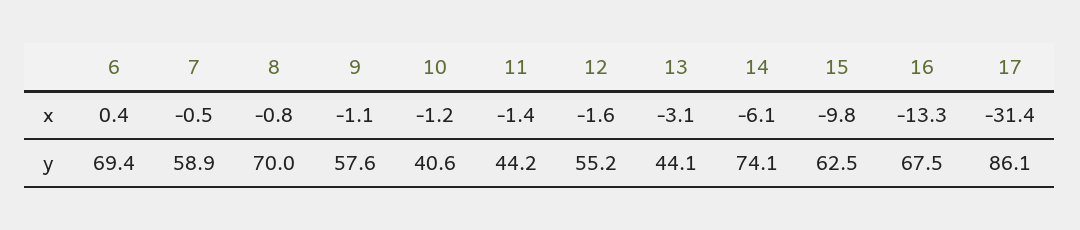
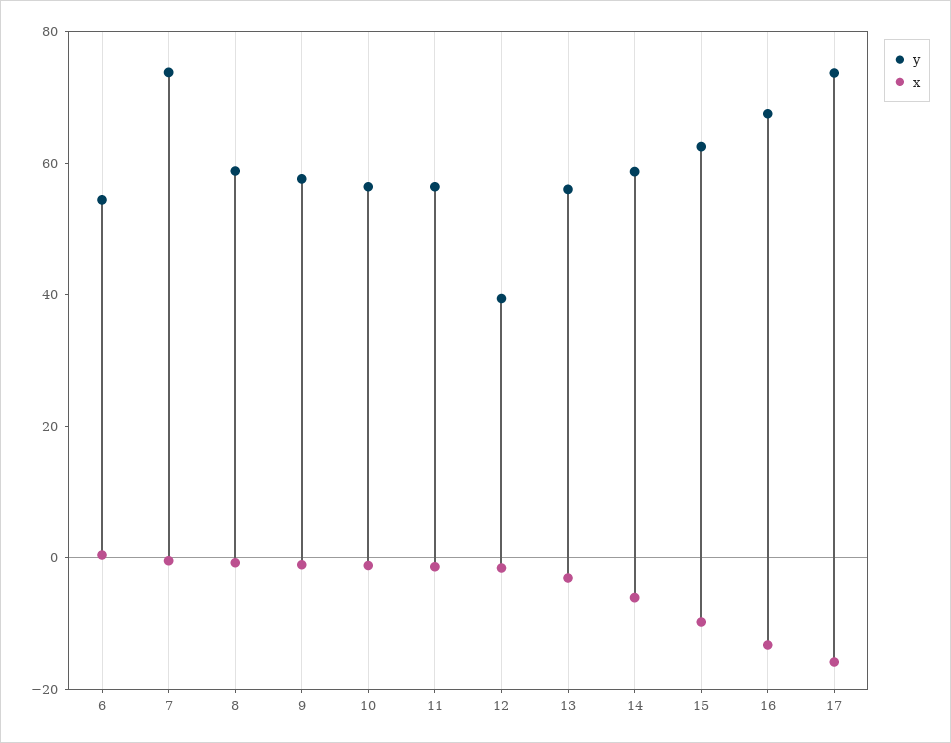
x, 17: -31.4 -> -15
y, 6: 69.4 -> 55
y, 7: 58.9 -> 75
y, 8: 70 -> 60
y, 10: 40.6 -> 55
y, 11: 44.2 -> 55
y, 12: 55.2 -> 40
y, 13: 44.1 -> 55
y, 14: 74.1 -> 60
y, 17: 86.1 -> 75

